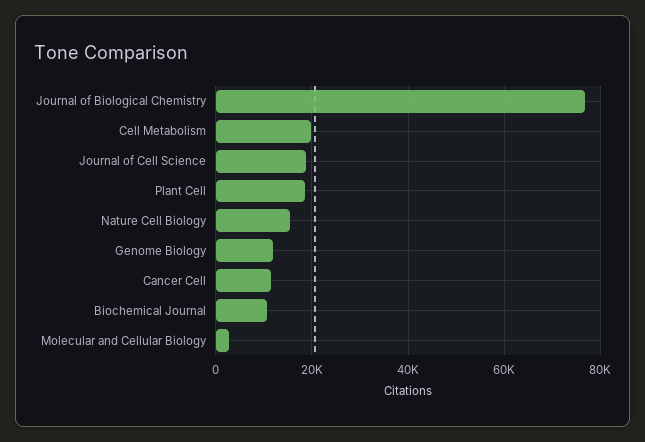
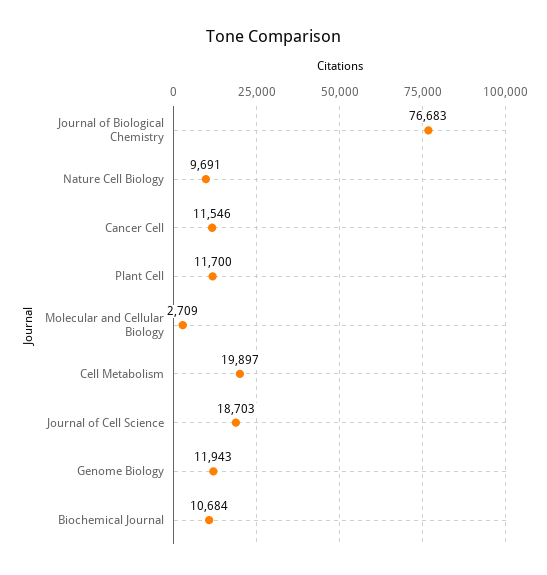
Plant Cell: 18000 -> 11700
Nature Cell Biology: 16000 -> 9691

